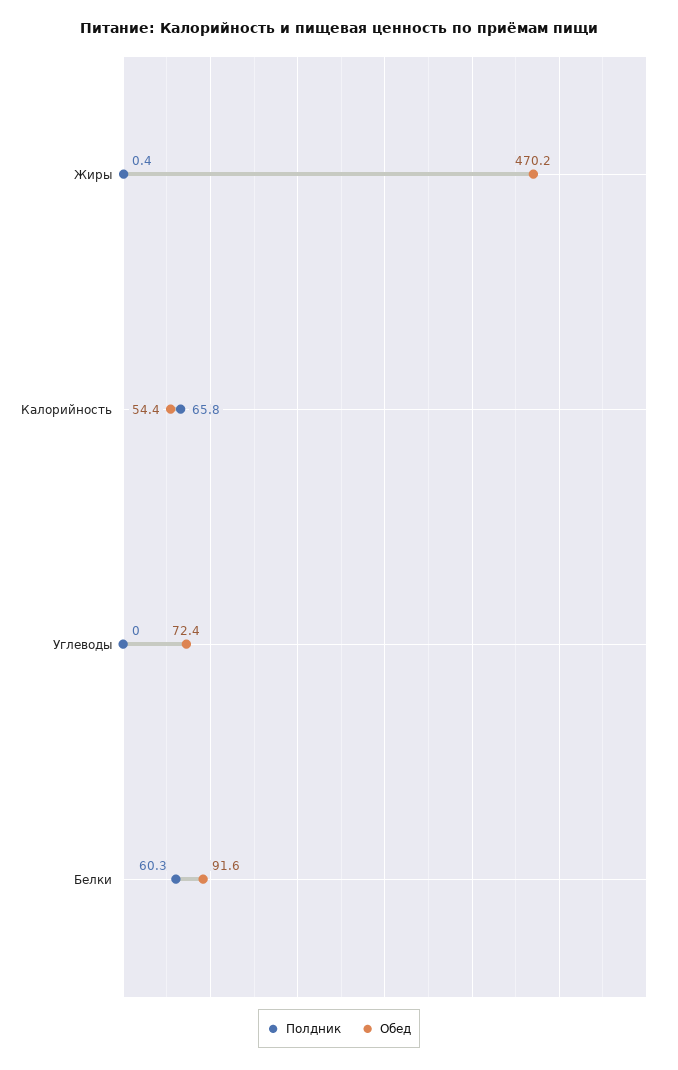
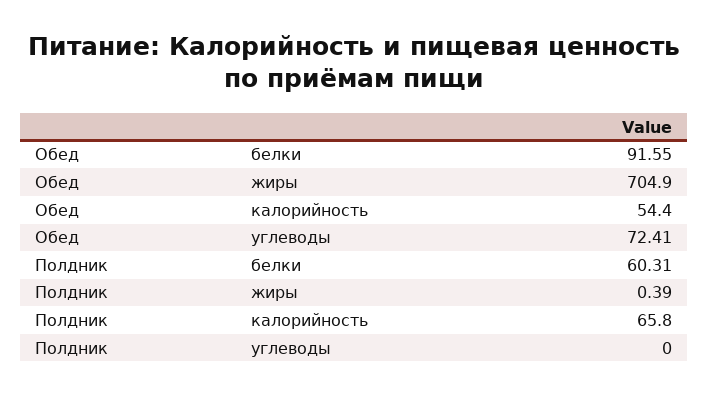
Обед, Жиры: 470.2 -> 704.9

